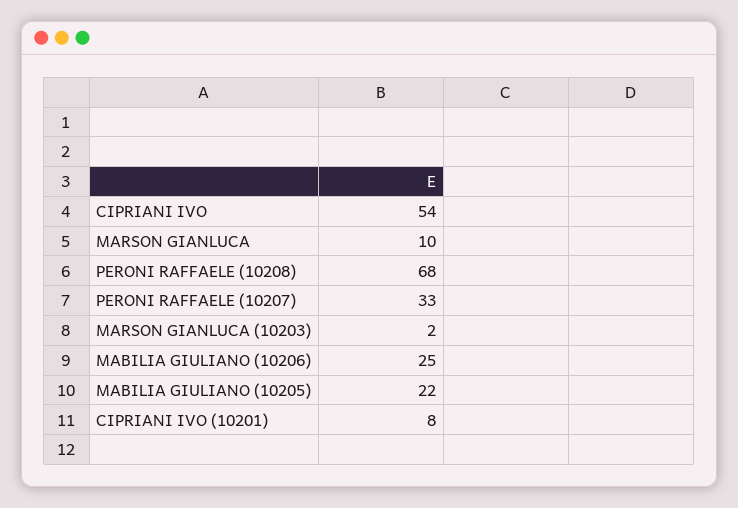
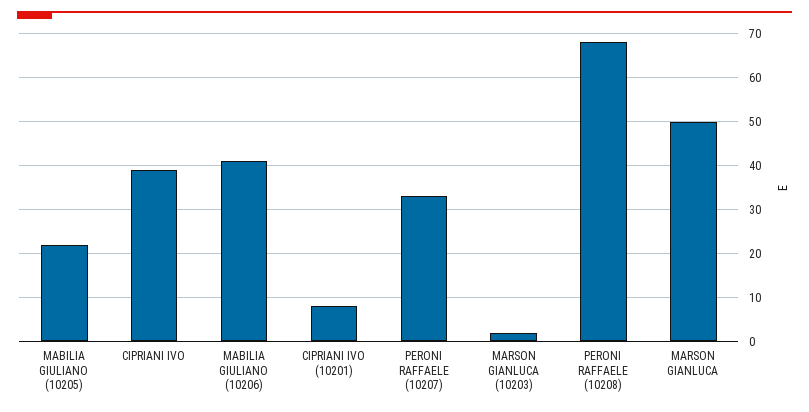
CIPRIANI IVO: 54 -> 40
MARSON GIANLUCA: 10 -> 50
MABILIA GIULIANO (10206): 25 -> 40

